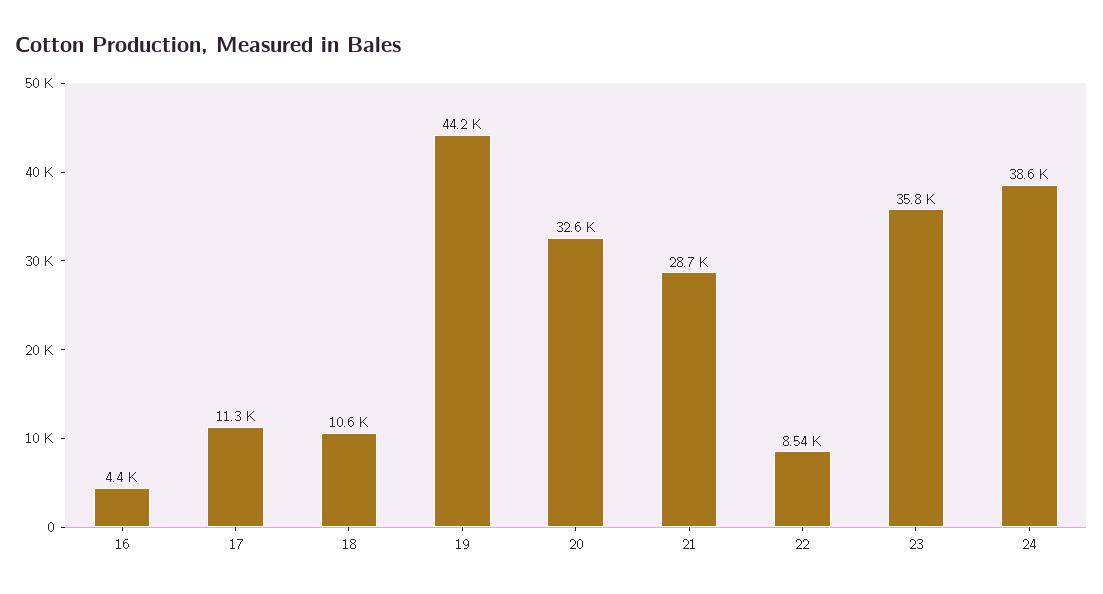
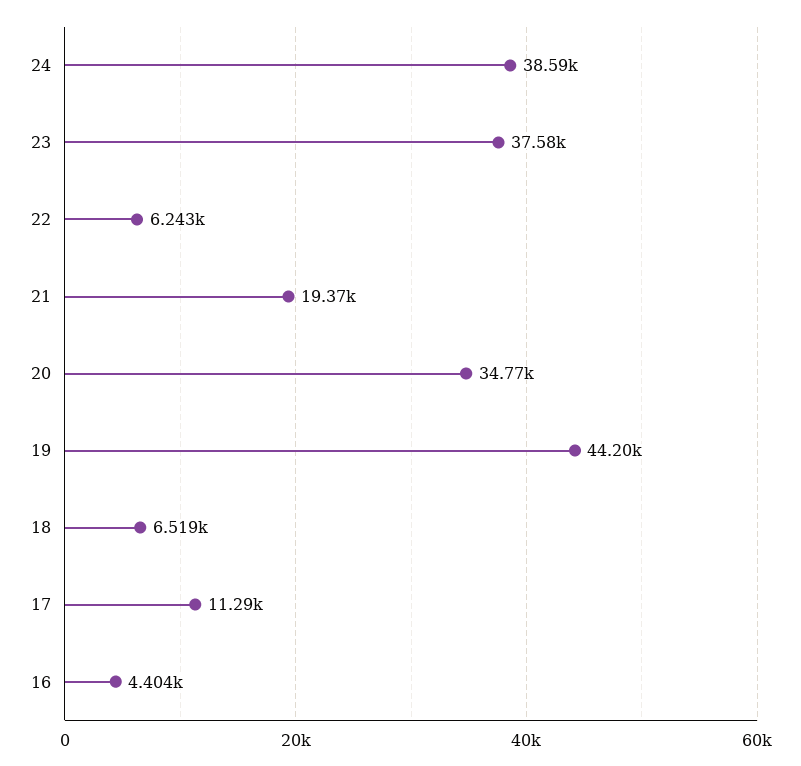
18: 10600 -> 6519
20: 32600 -> 34770
21: 28700 -> 19370
22: 8540 -> 6243
23: 35800 -> 37580

